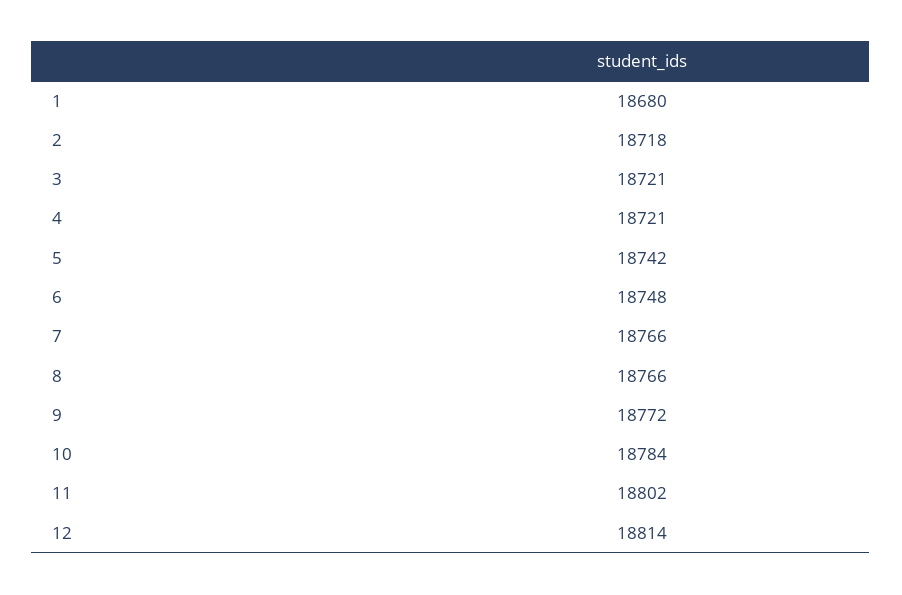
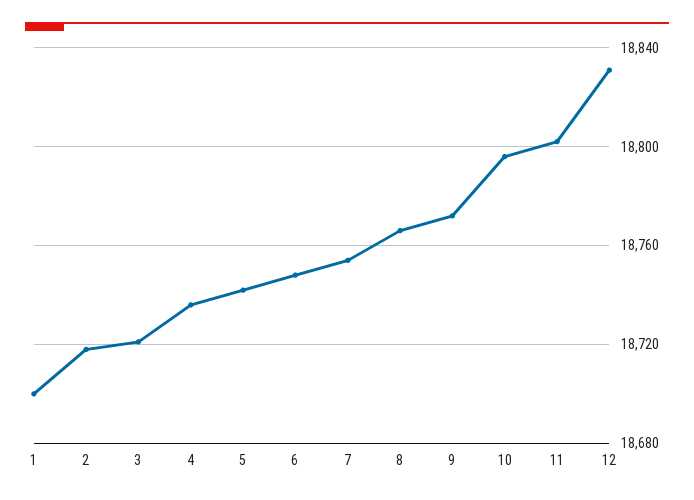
1: 18680 -> 18700
4: 18721 -> 18735
7: 18766 -> 18755
10: 18784 -> 18795
12: 18814 -> 18830

